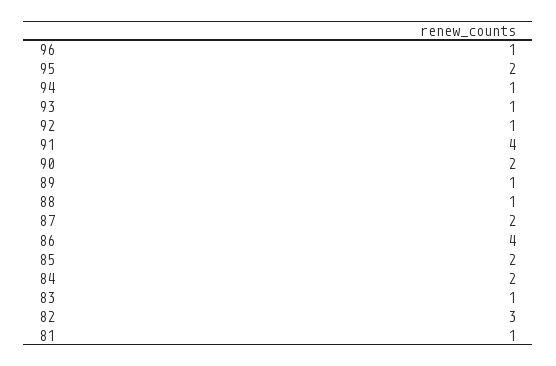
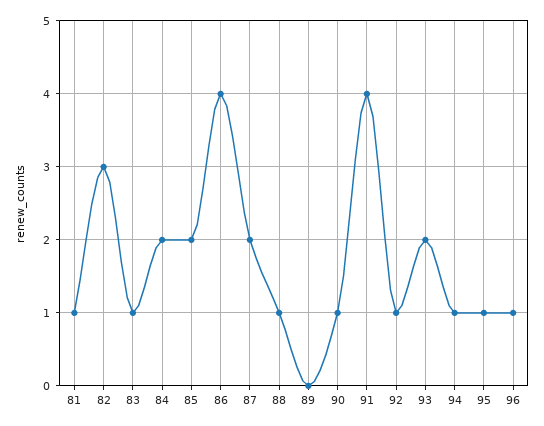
95: 2 -> 1
93: 1 -> 2
90: 2 -> 1
89: 1 -> 0

